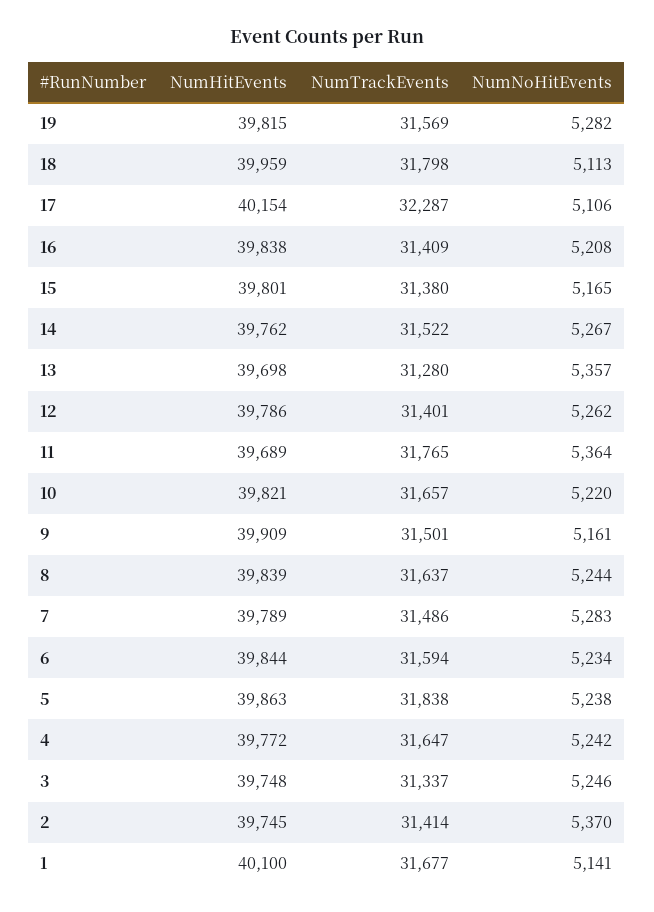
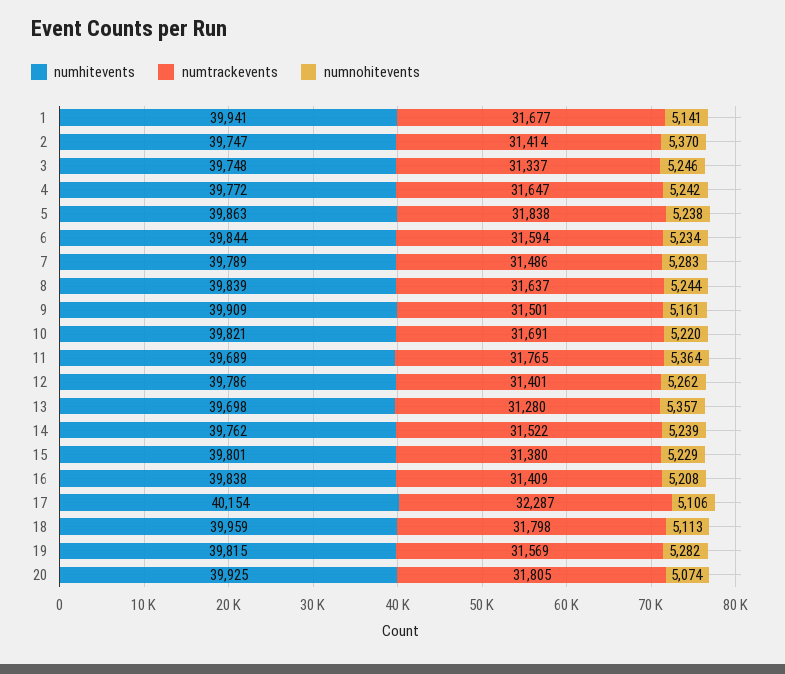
NumNoHitEvents, 15: 5165 -> 5229
NumNoHitEvents, 14: 5267 -> 5239
NumTrackEvents, 10: 31657 -> 31691
NumHitEvents, 2: 39745 -> 39747
NumHitEvents, 1: 40100 -> 39941
NumHitEvents, 20: none -> 39925
NumTrackEvents, 20: none -> 31805
NumNoHitEvents, 20: none -> 5074

